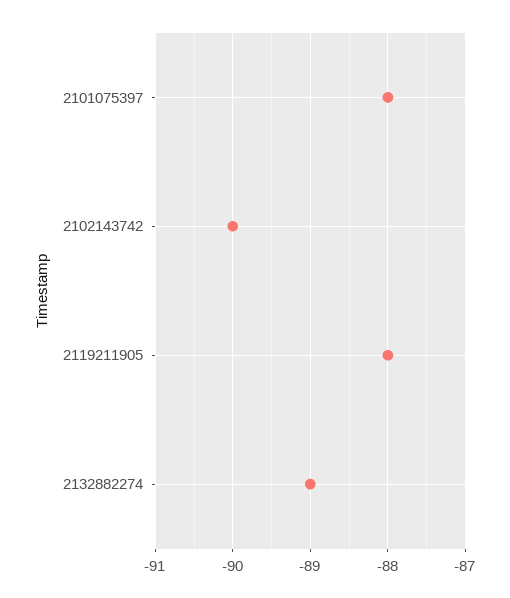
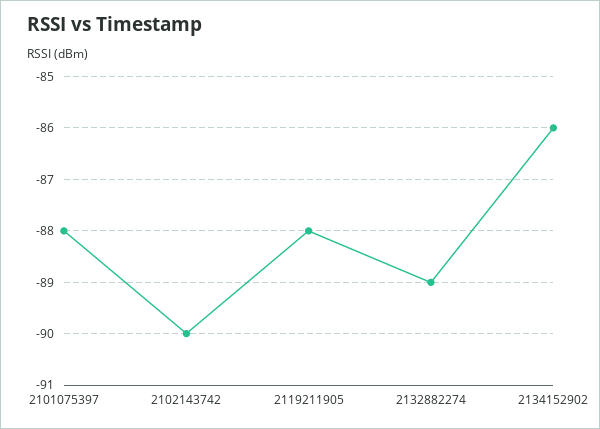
2134152902: none -> -86

